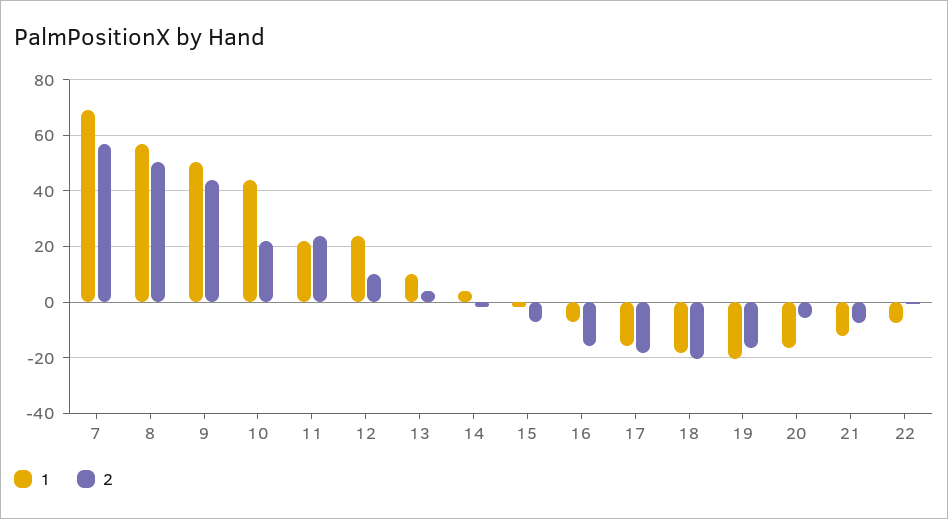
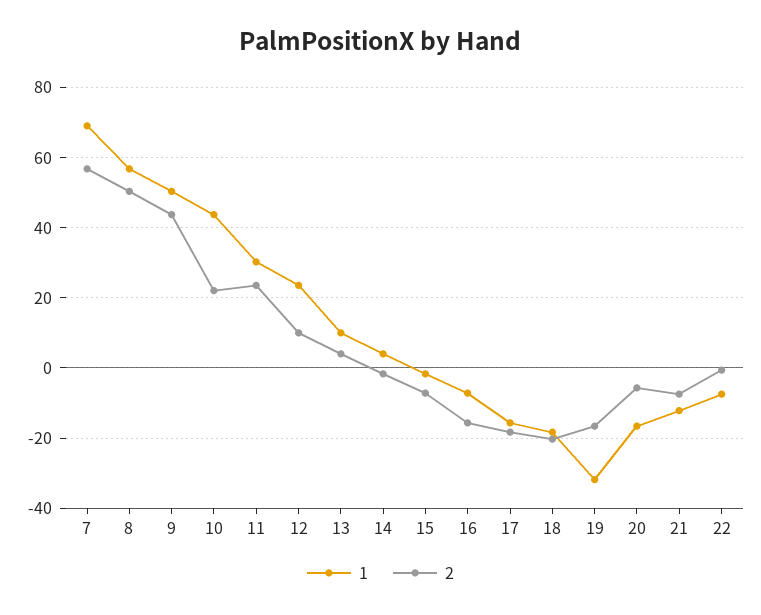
1, 11: 22.5 -> 30
1, 19: -20 -> -32

